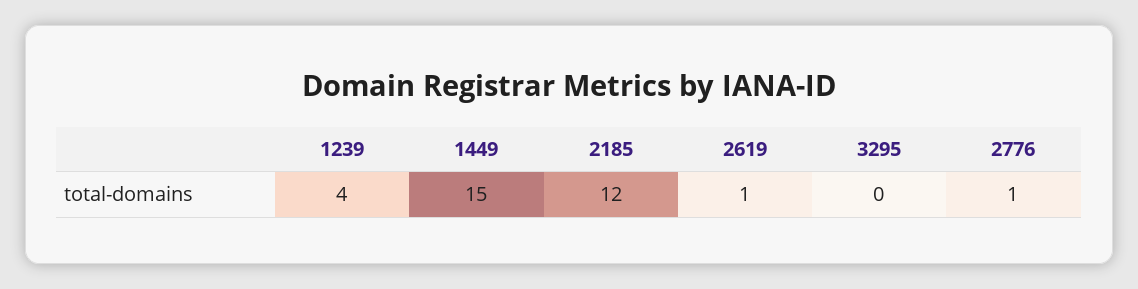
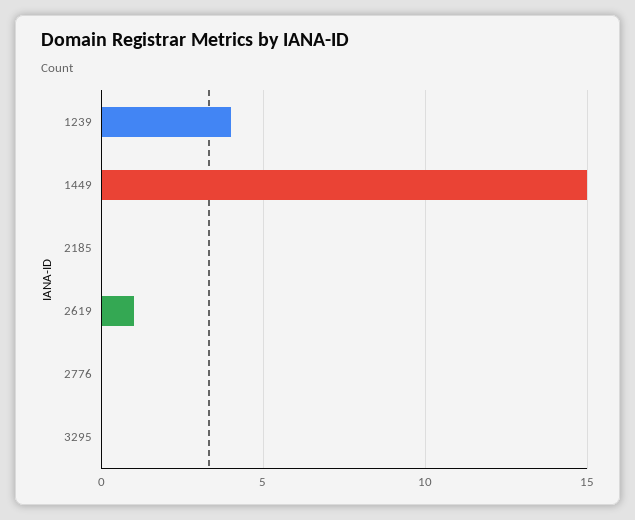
2185: 12 -> 0
2776: 1 -> 0

